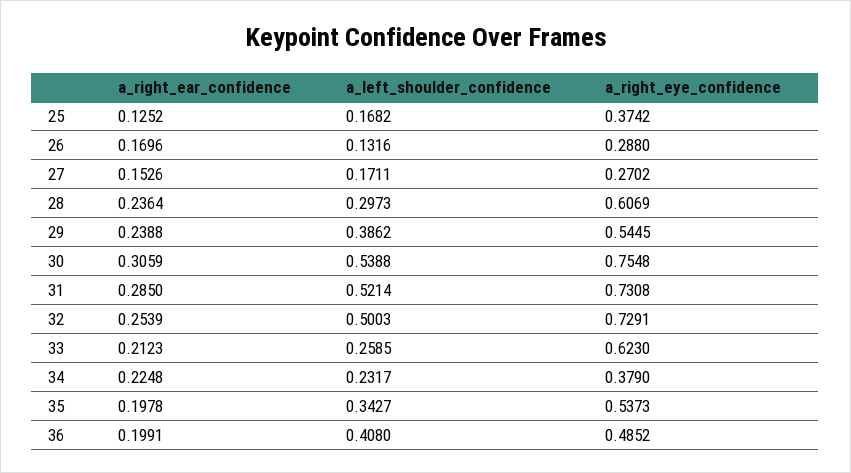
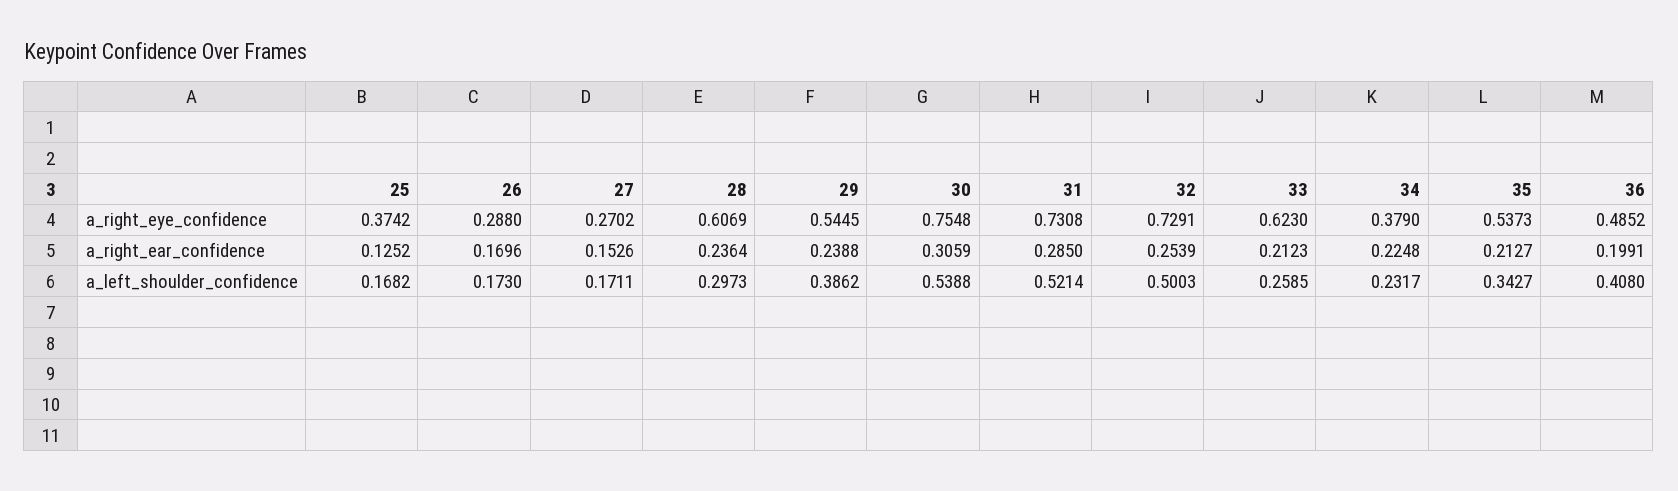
a_left_shoulder_confidence, 26: 0.1316 -> 0.173
a_right_ear_confidence, 35: 0.1978 -> 0.2127

